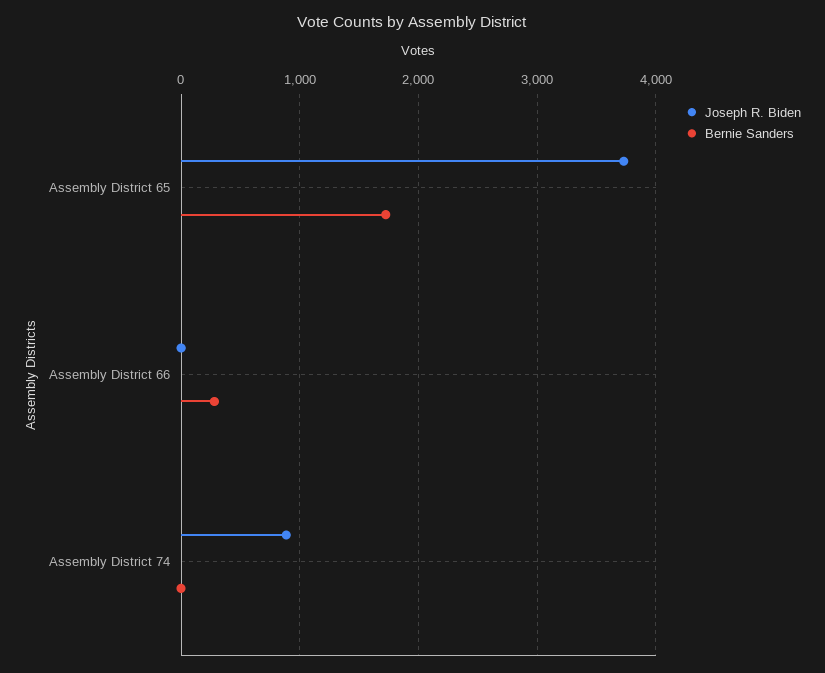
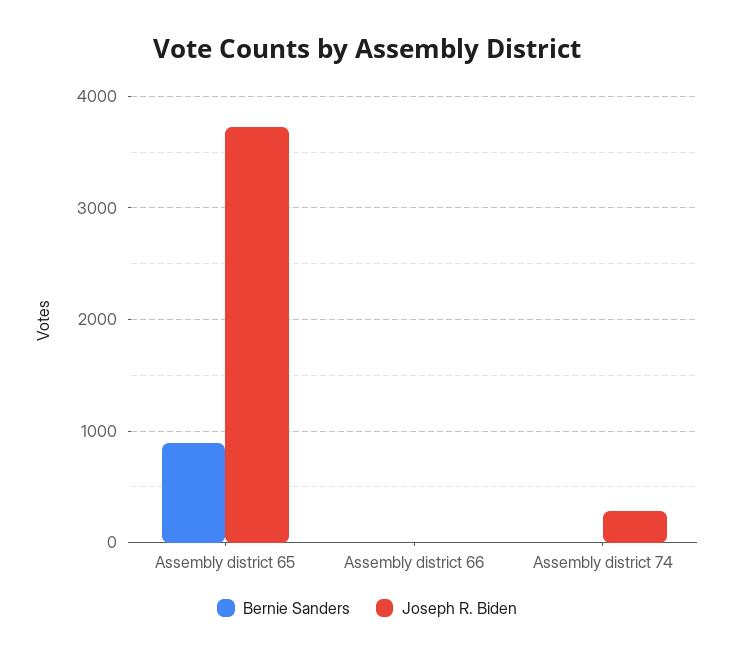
Bernie Sanders, Assembly District 65: 1700 -> 900
Bernie Sanders, Assembly District 66: 300 -> 0
Joseph R. Biden, Assembly District 74: 900 -> 300

